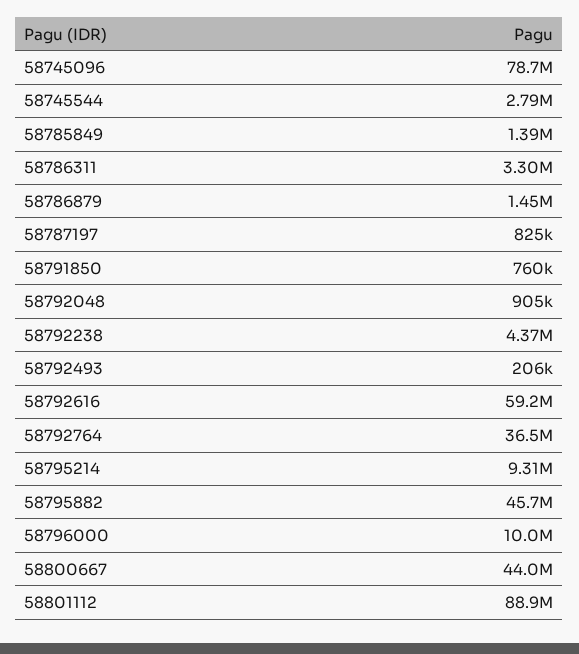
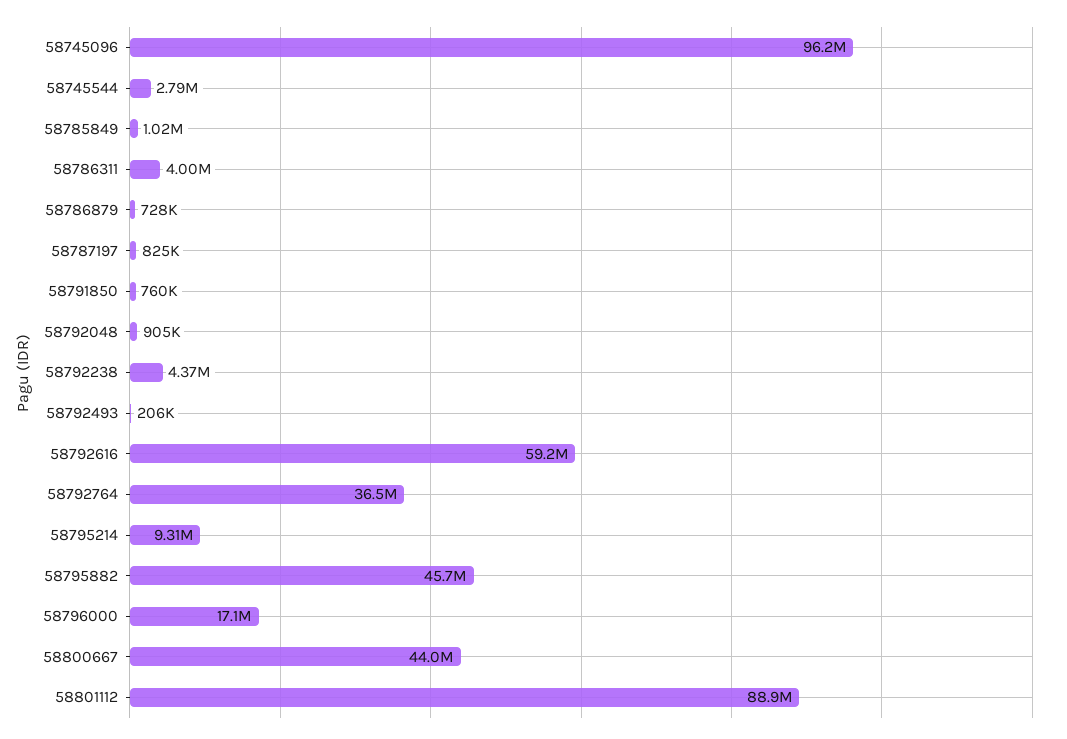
58745096: 78700000 -> 96200000
58785849: 1390000 -> 1020000
58786311: 3300000 -> 4000000
58786879: 1450000 -> 728000
58796000: 10000000 -> 17100000

